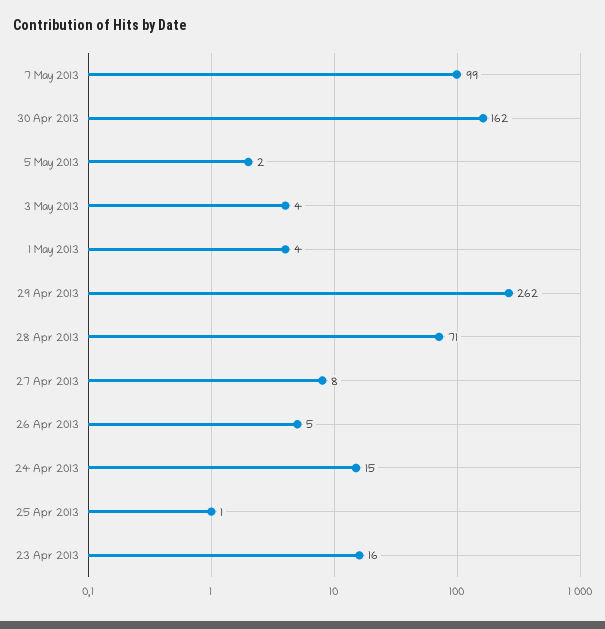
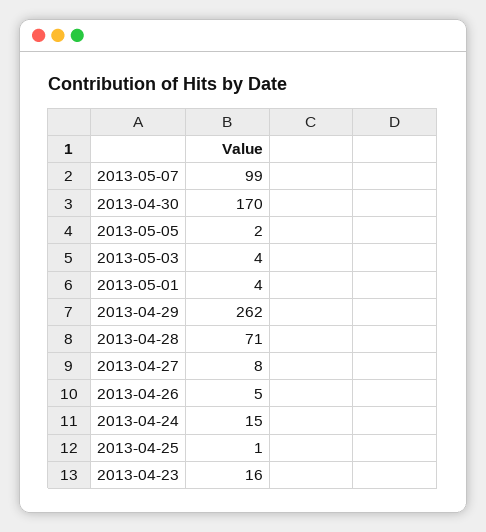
30 Apr 2013: 162 -> 170

